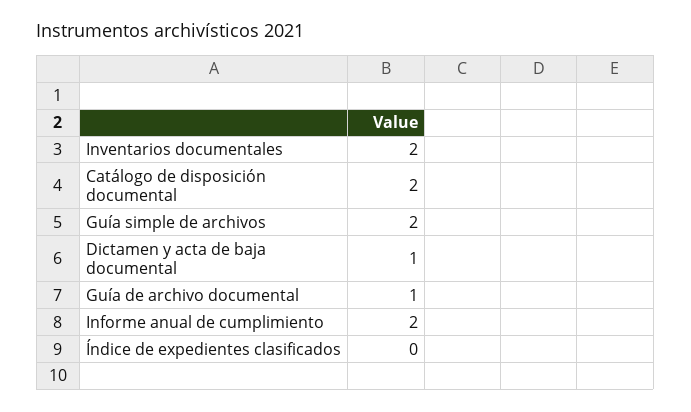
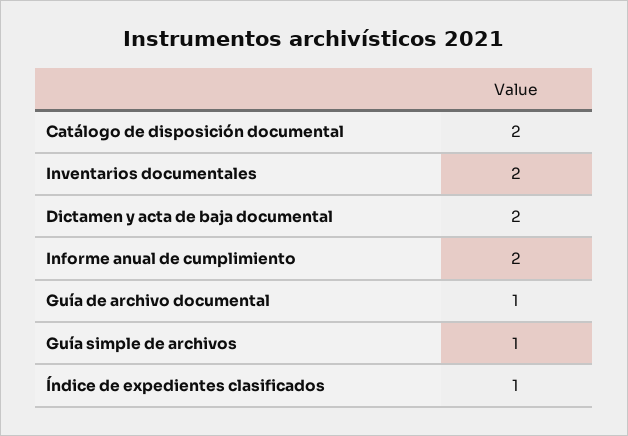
Guía simple de archivos: 2 -> 1
Dictamen y acta de baja documental: 1 -> 2
Índice de expedientes clasificados: 0 -> 1

